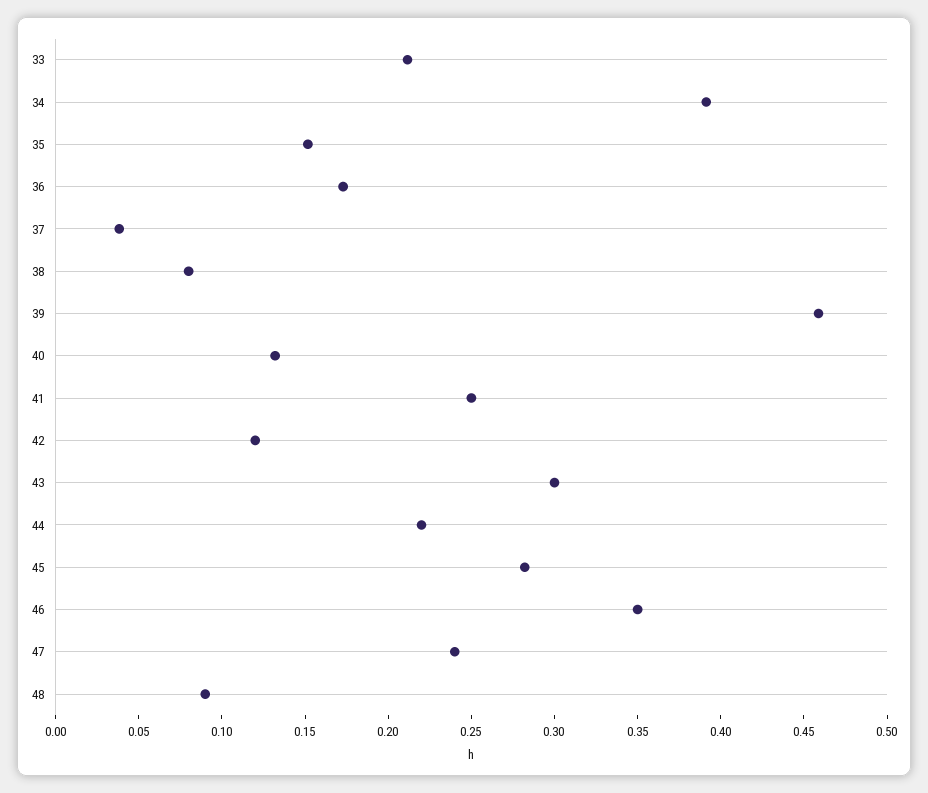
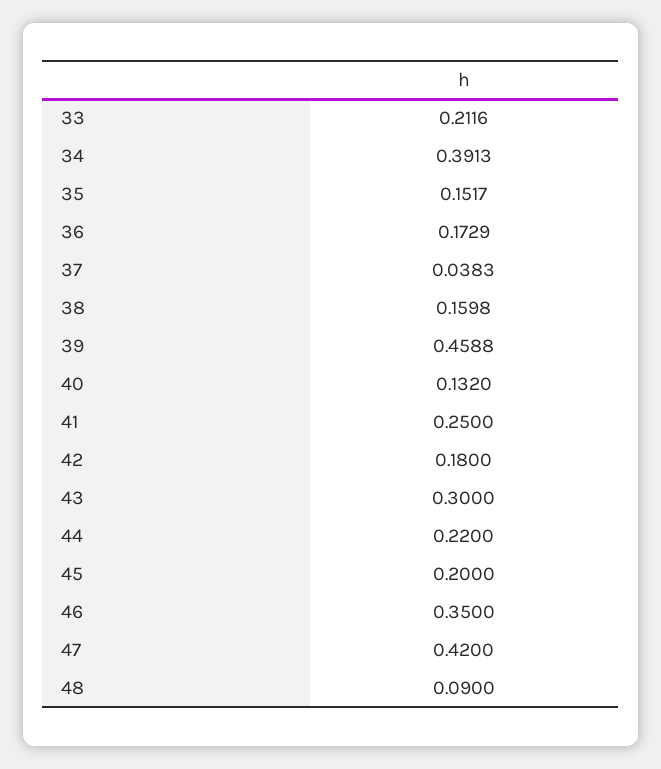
38: 0.08 -> 0.1598
42: 0.12 -> 0.18
45: 0.28 -> 0.2
47: 0.24 -> 0.42

